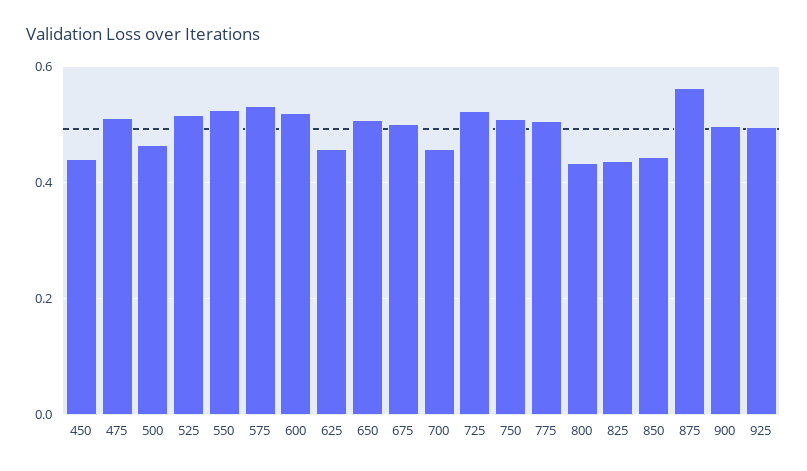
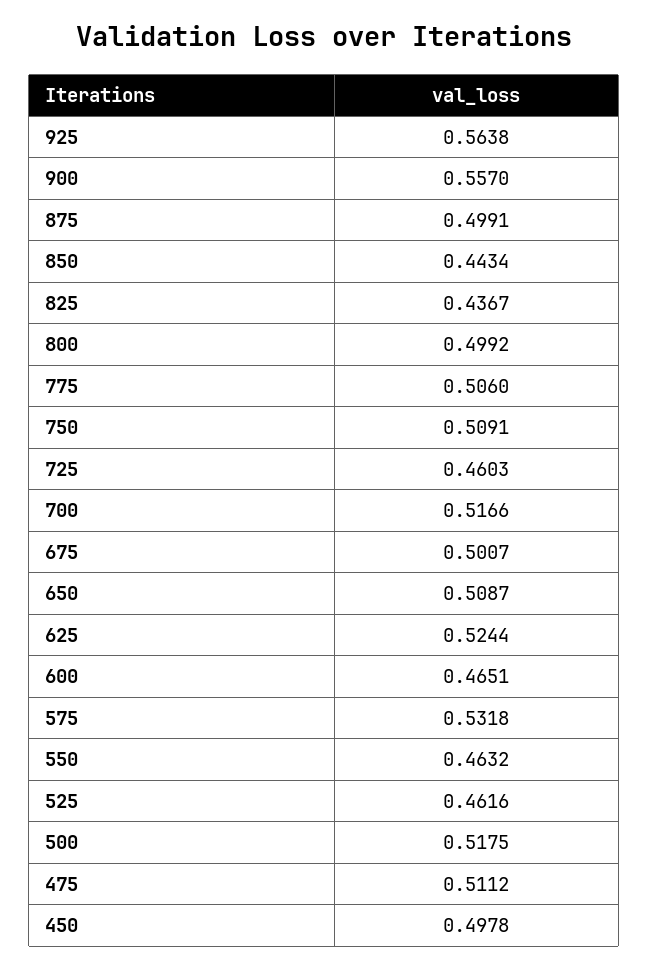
450: 0.44 -> 0.4978
500: 0.46 -> 0.5175
525: 0.52 -> 0.4616
550: 0.52 -> 0.4632
600: 0.52 -> 0.4651
625: 0.46 -> 0.5244
700: 0.46 -> 0.5166
725: 0.52 -> 0.4603
800: 0.44 -> 0.4992
875: 0.56 -> 0.4991
900: 0.5 -> 0.557
925: 0.5 -> 0.5638

